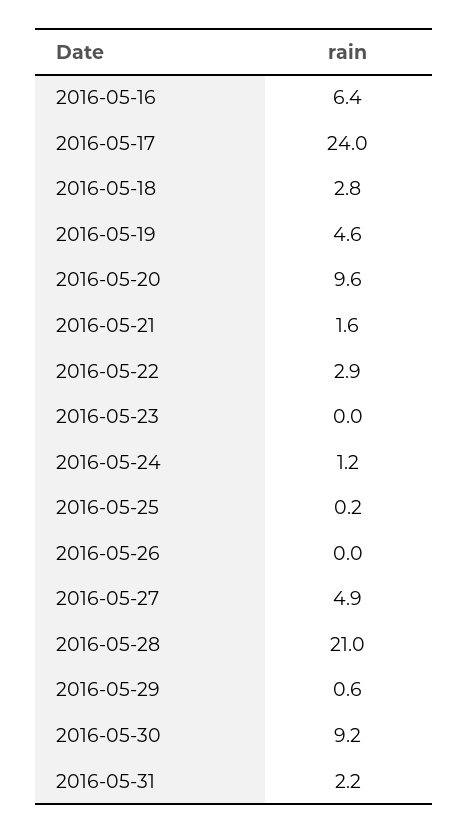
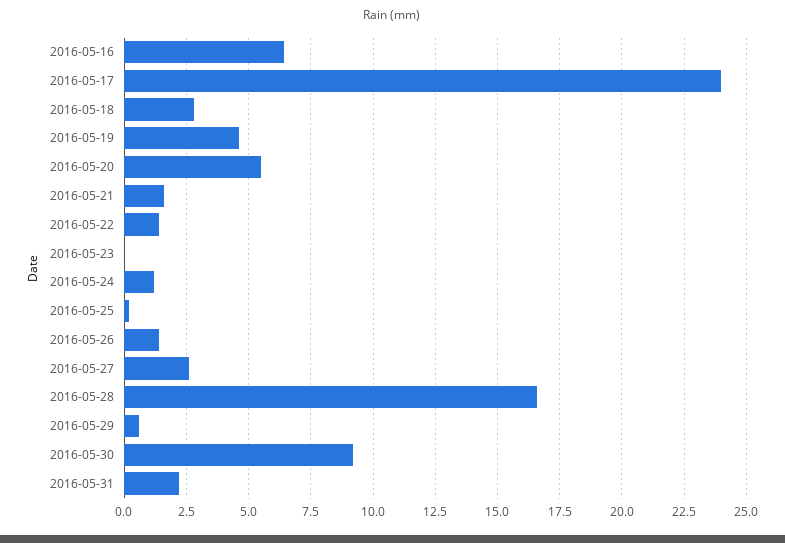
2016-05-20: 9.6 -> 5.5
2016-05-22: 2.9 -> 1.5
2016-05-26: 0 -> 1.5
2016-05-27: 4.9 -> 2.5
2016-05-28: 21 -> 16.5

